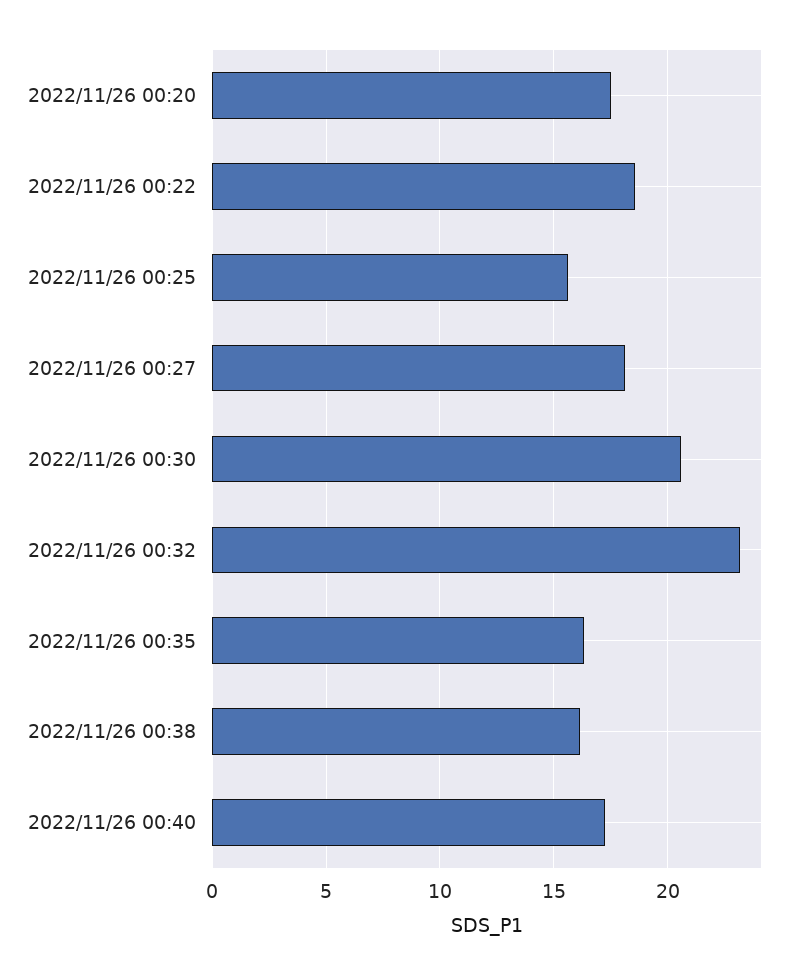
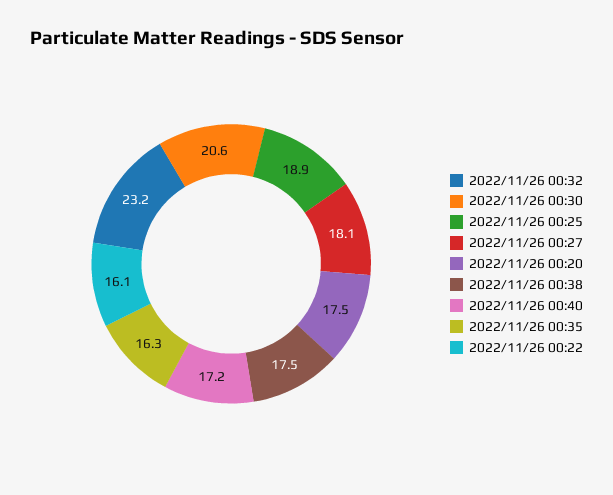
2022/11/26 00:22: 18.5 -> 16.1
2022/11/26 00:25: 15.5 -> 18.9
2022/11/26 00:38: 16 -> 17.5

